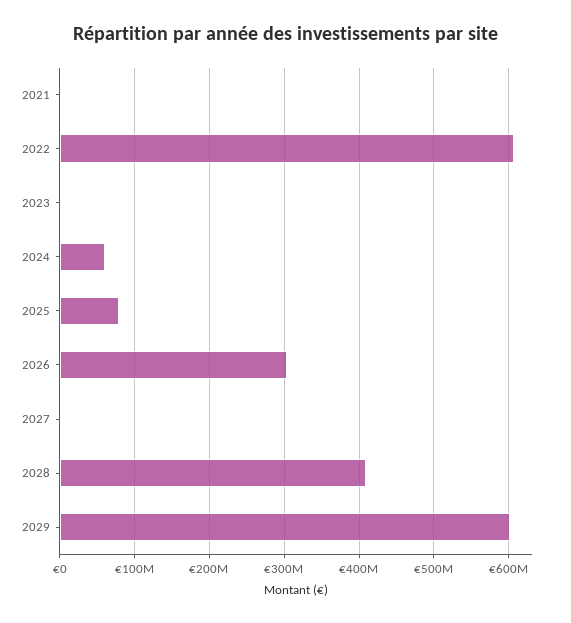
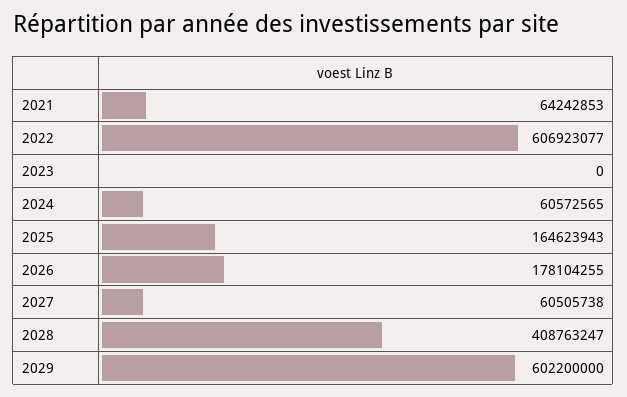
2021: 0 -> 64242853
2025: 80000000 -> 164623943
2026: 300000000 -> 178104255
2027: 0 -> 60505738

